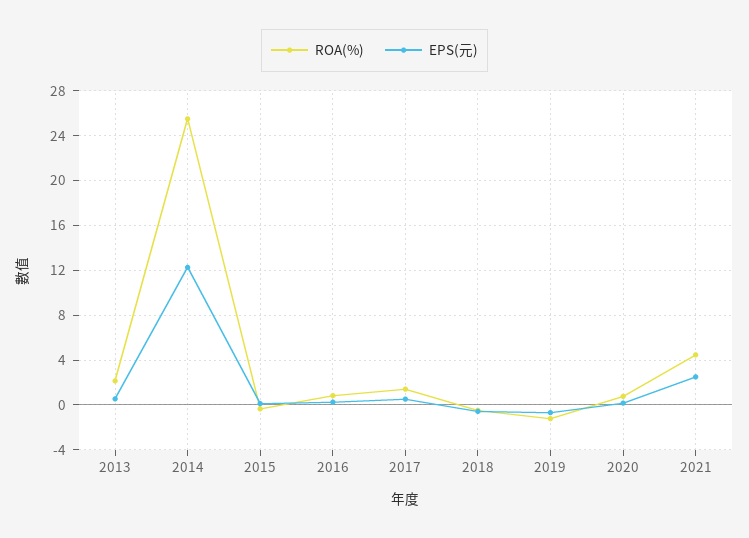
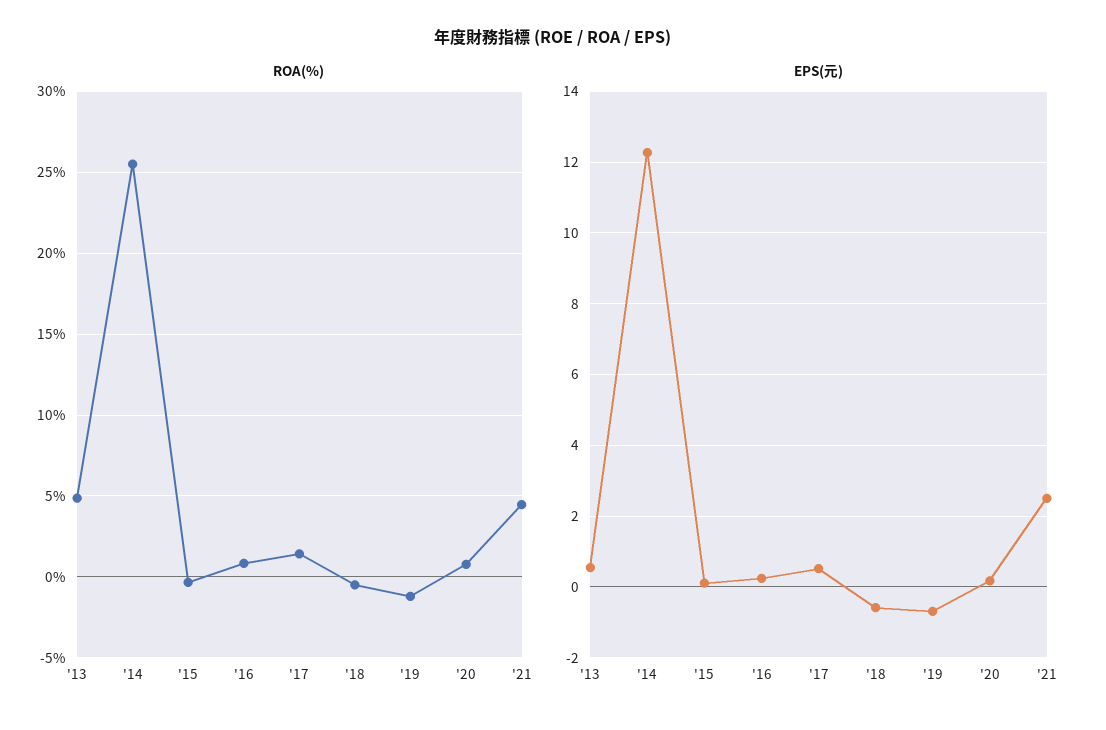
ROA(%), 2013: 2 -> 5

